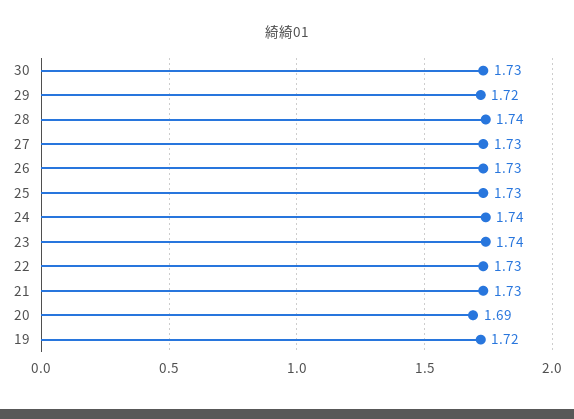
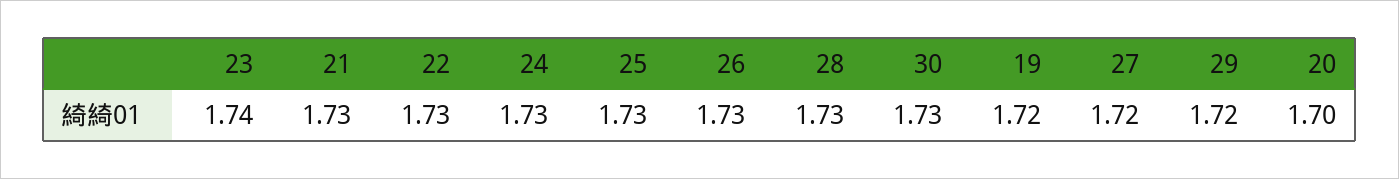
28: 1.74 -> 1.73
27: 1.73 -> 1.72
24: 1.74 -> 1.73
20: 1.69 -> 1.7

